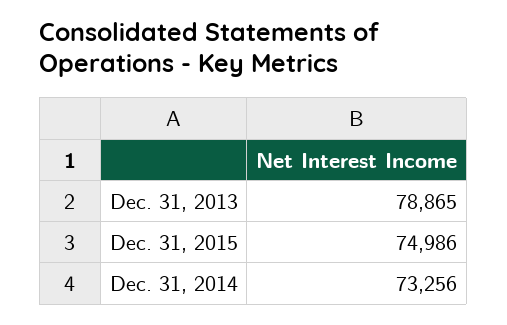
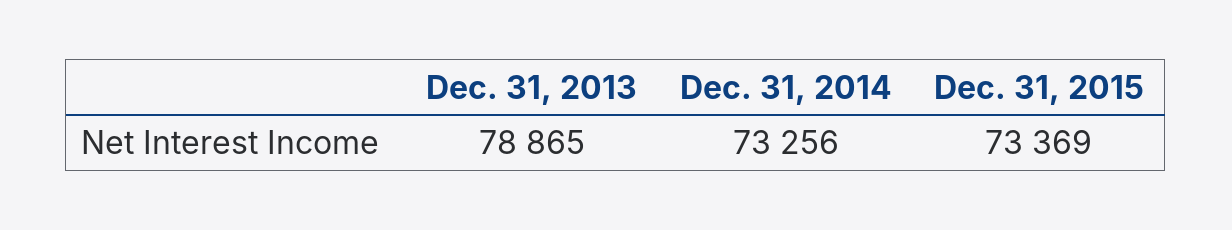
Dec. 31, 2015: 74986 -> 73369

